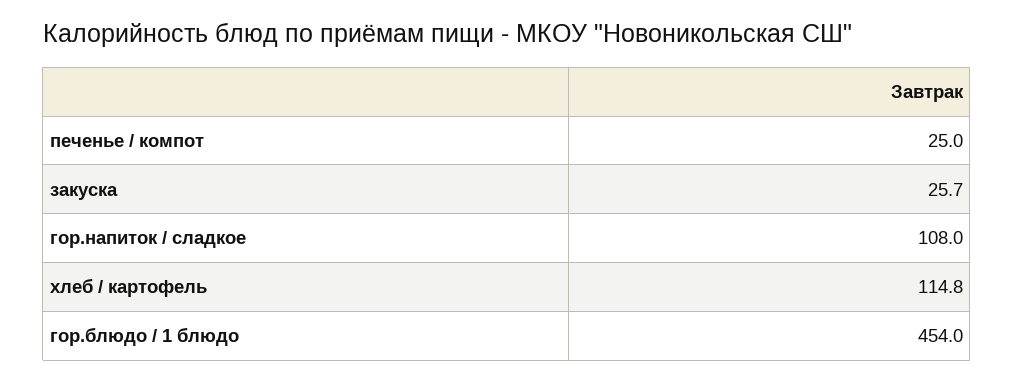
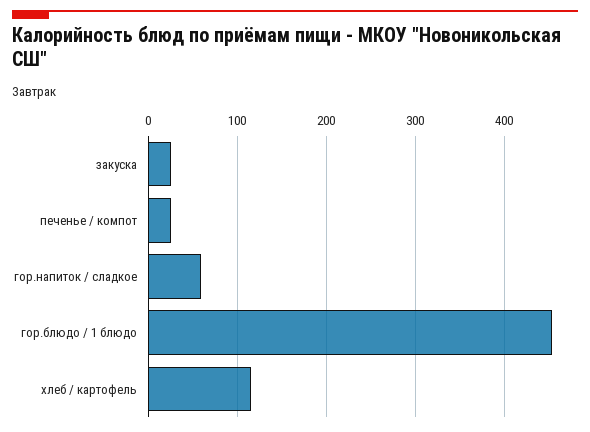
гор.напиток / сладкое: 108 -> 60

